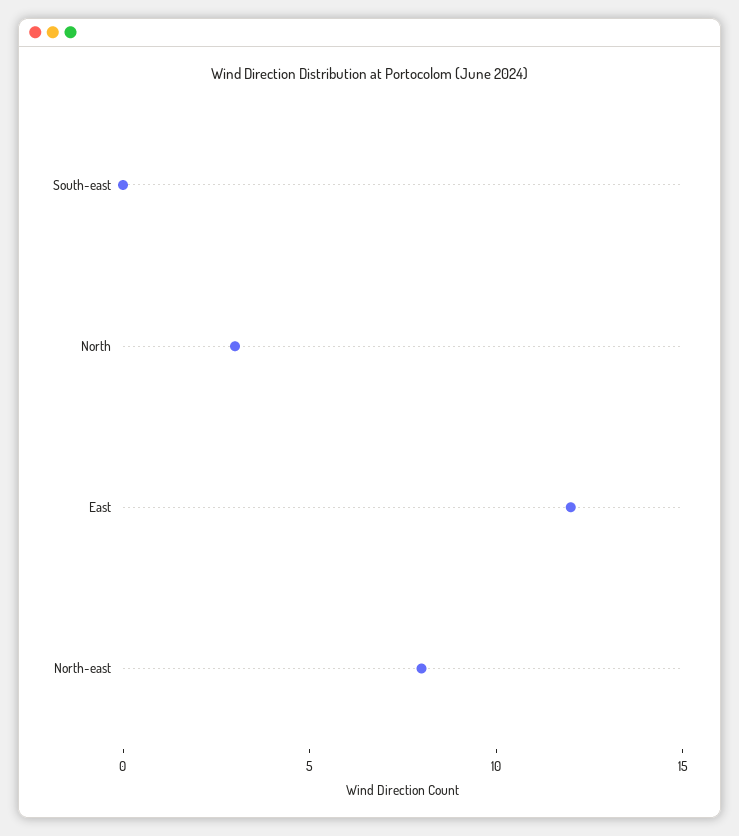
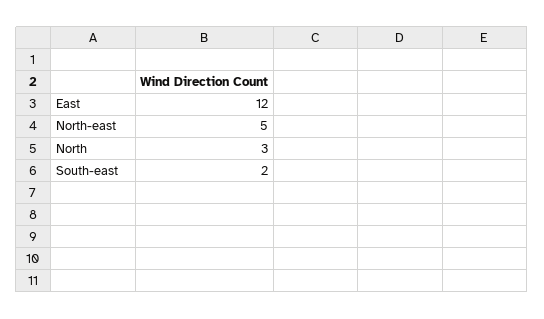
South-east: 0 -> 2
North-east: 8 -> 5

